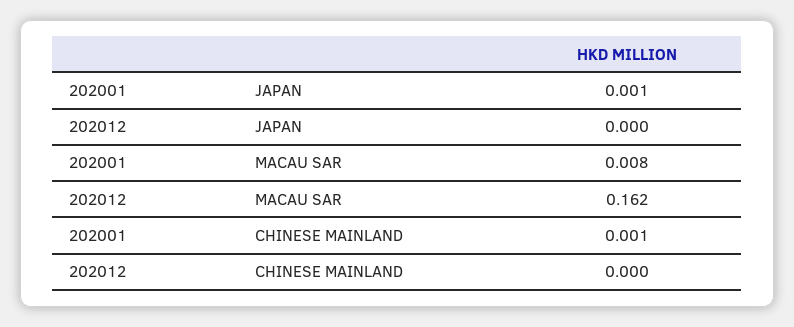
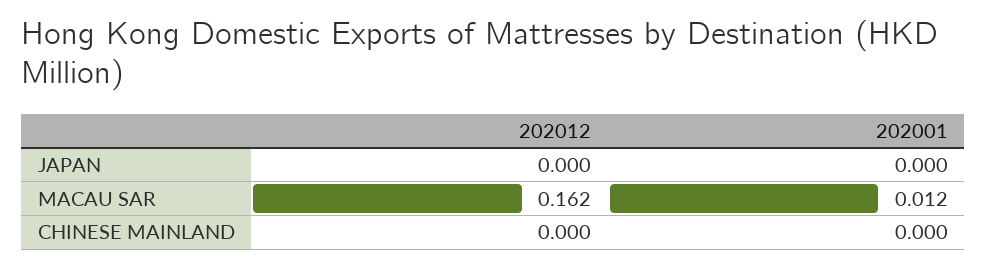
202001, JAPAN: 0.001 -> 0
202001, MACAU SAR: 0.008 -> 0.012
202001, CHINESE MAINLAND: 0.001 -> 0

